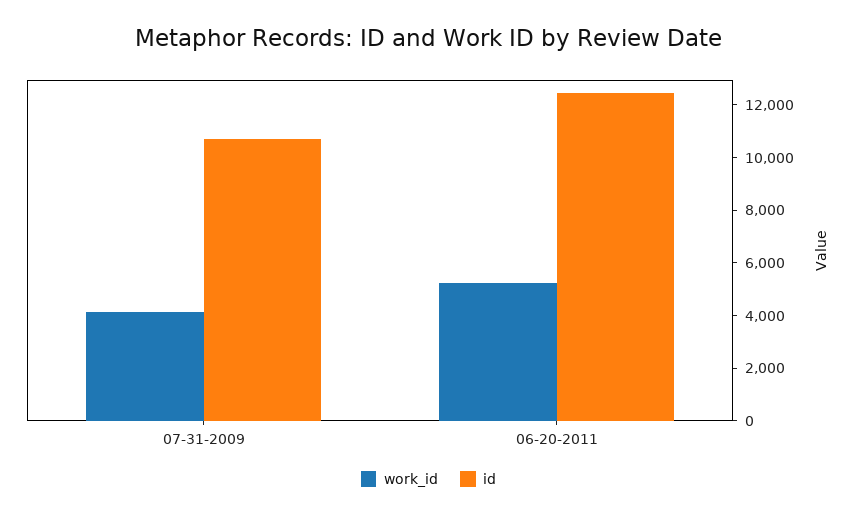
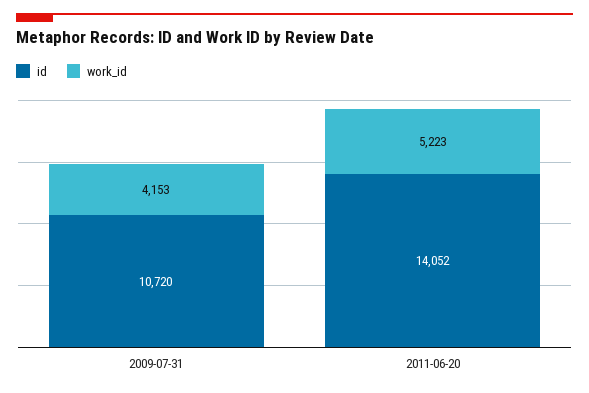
id, 06-20-2011: 12500 -> 14052

